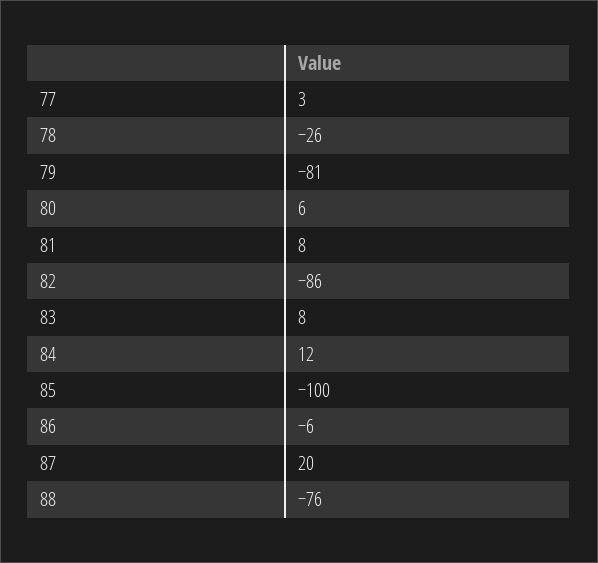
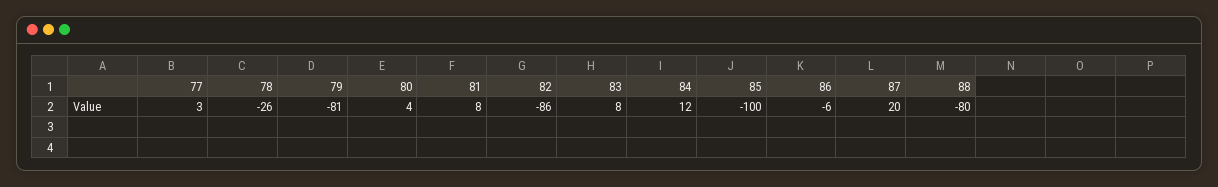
80: 6 -> 4
88: -76 -> -80

